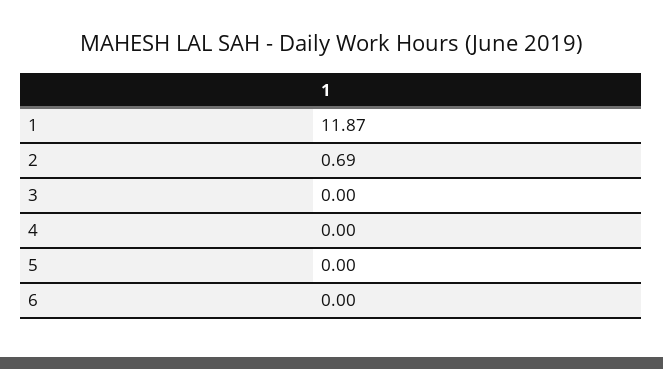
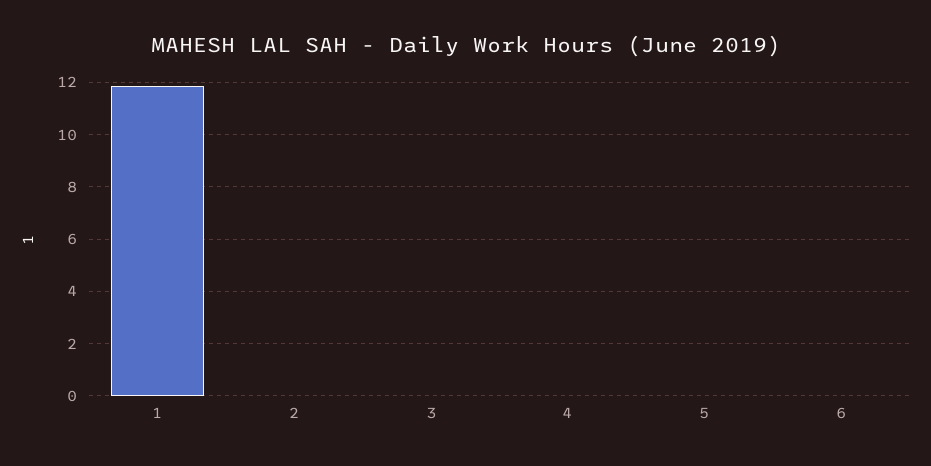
2: 0.69 -> 0

